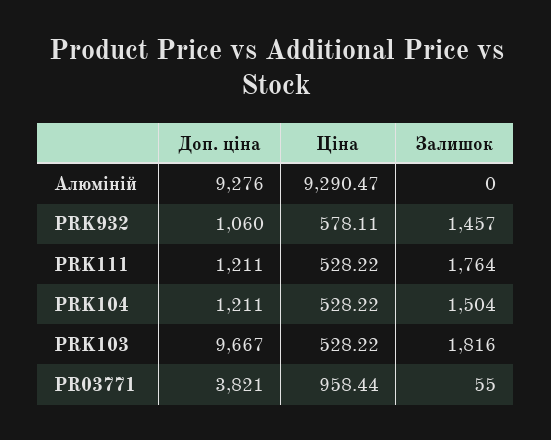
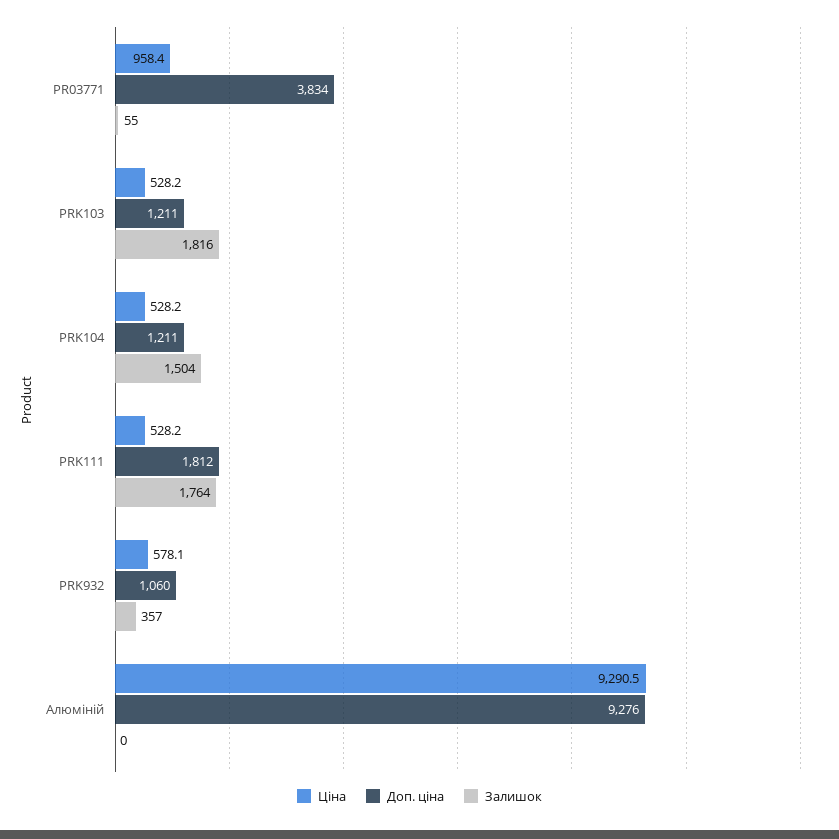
Залишок, PRK932: 1457 -> 357
Доп. ціна, PRK111: 1211 -> 1812
Доп. ціна, PRK103: 9667 -> 1211
Доп. ціна, PR03771: 3821 -> 3834

